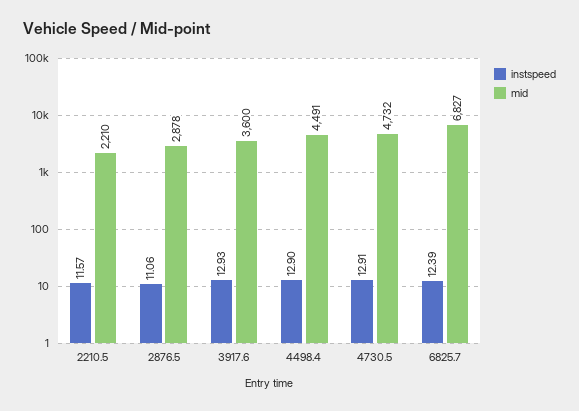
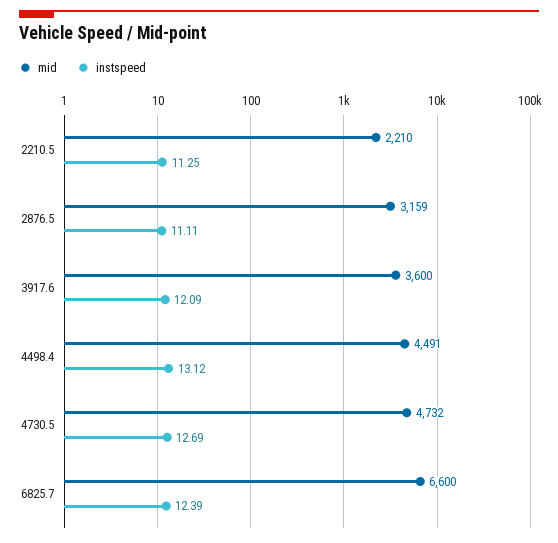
instspeed, 2210.5: 11.57 -> 11.25
instspeed, 2876.5: 11.06 -> 11.11
mid, 2876.5: 2878 -> 3159
instspeed, 3917.6: 12.93 -> 12.09
instspeed, 4498.4: 12.9 -> 13.12
instspeed, 4730.5: 12.91 -> 12.69
mid, 6825.7: 6827 -> 6600

